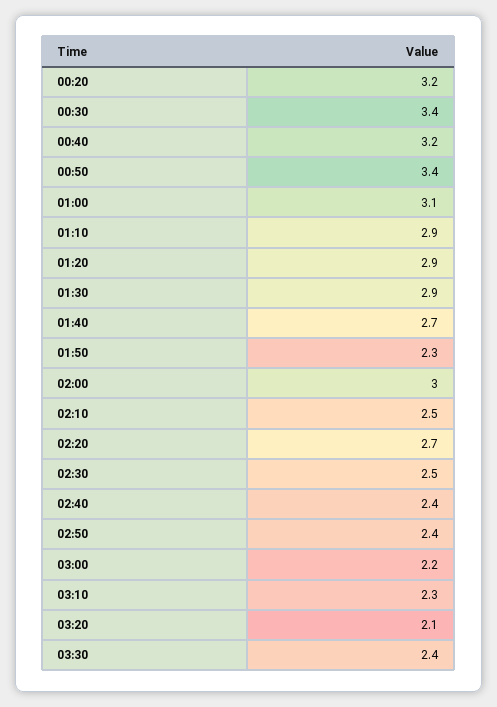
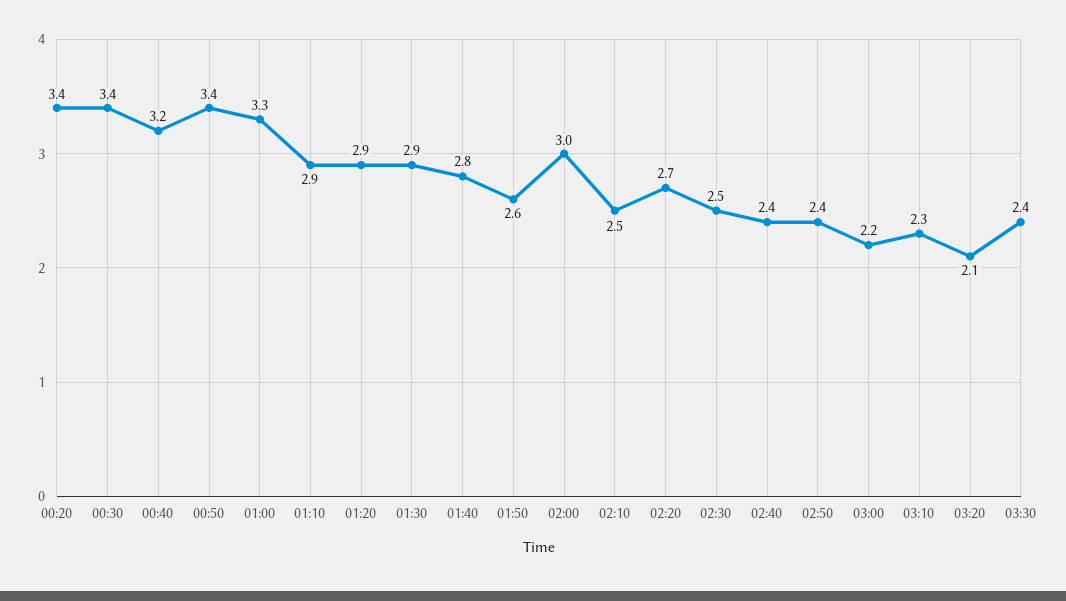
00:20: 3.2 -> 3.4
01:00: 3.1 -> 3.3
01:40: 2.7 -> 2.8
01:50: 2.3 -> 2.6

